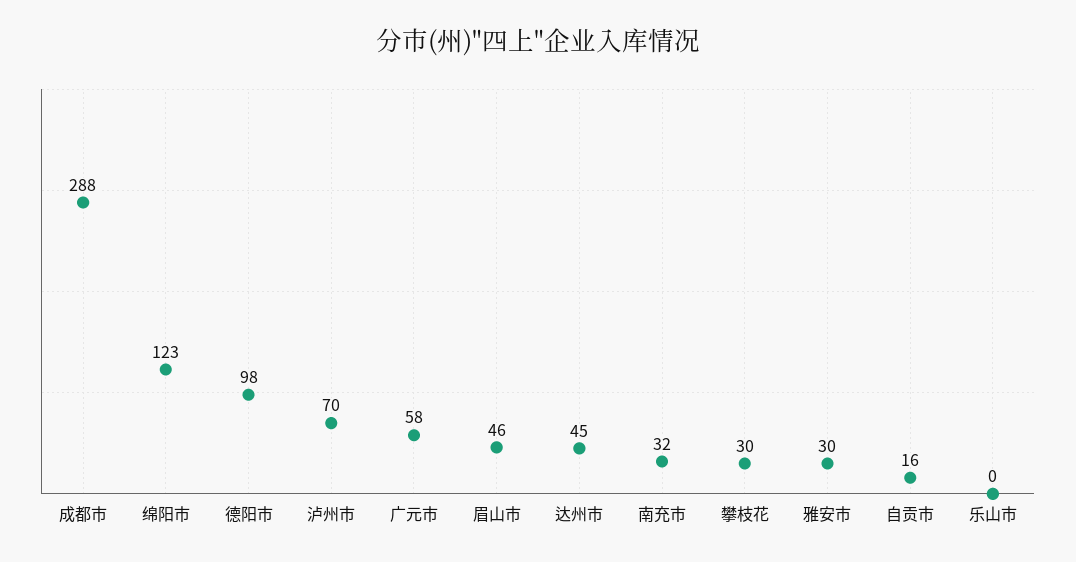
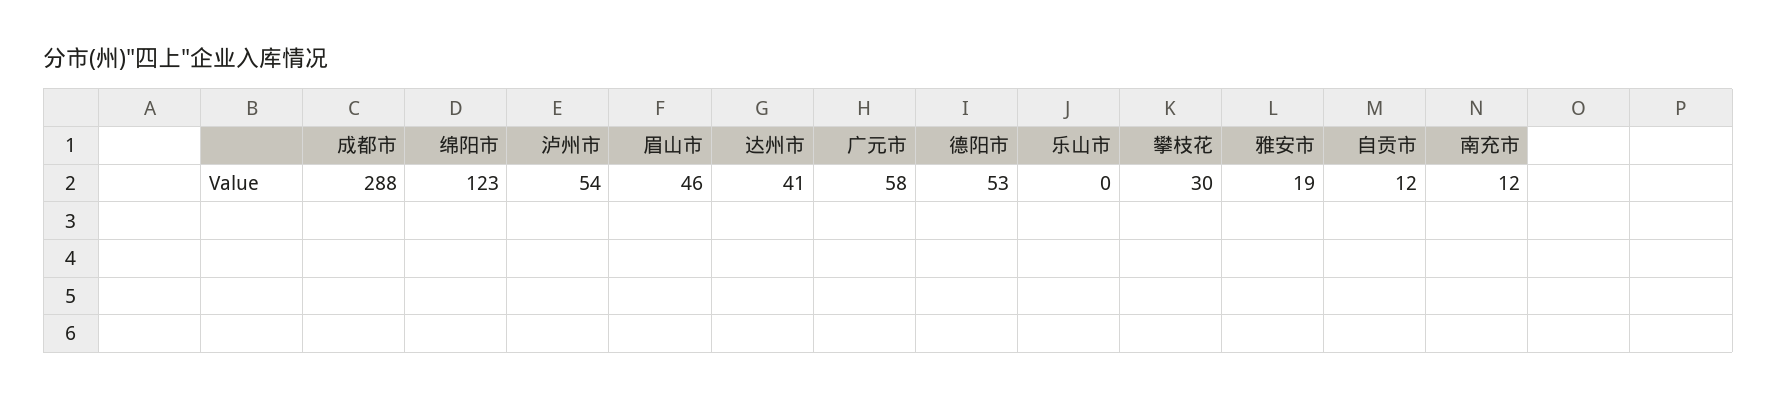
德阳市: 98 -> 53
泸州市: 70 -> 54
达州市: 45 -> 41
南充市: 32 -> 12
雅安市: 30 -> 19
自贡市: 16 -> 12

